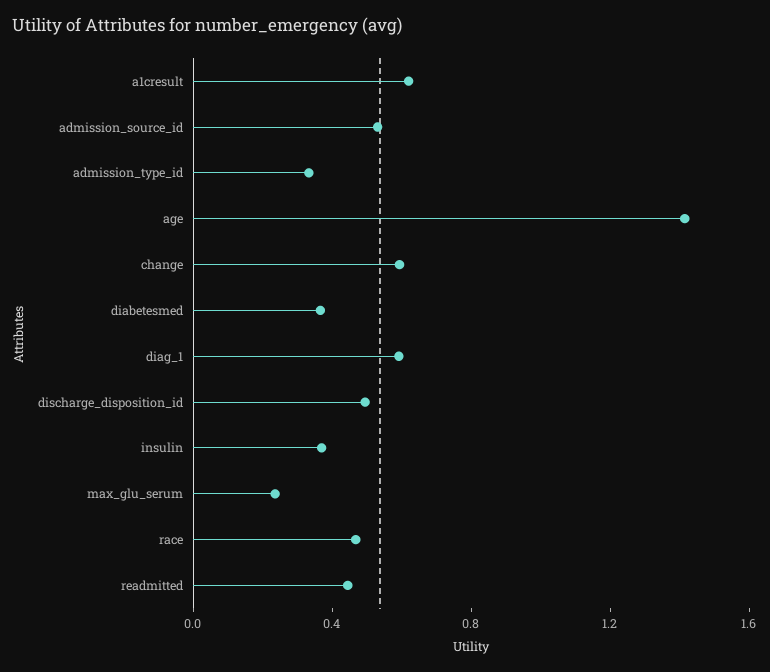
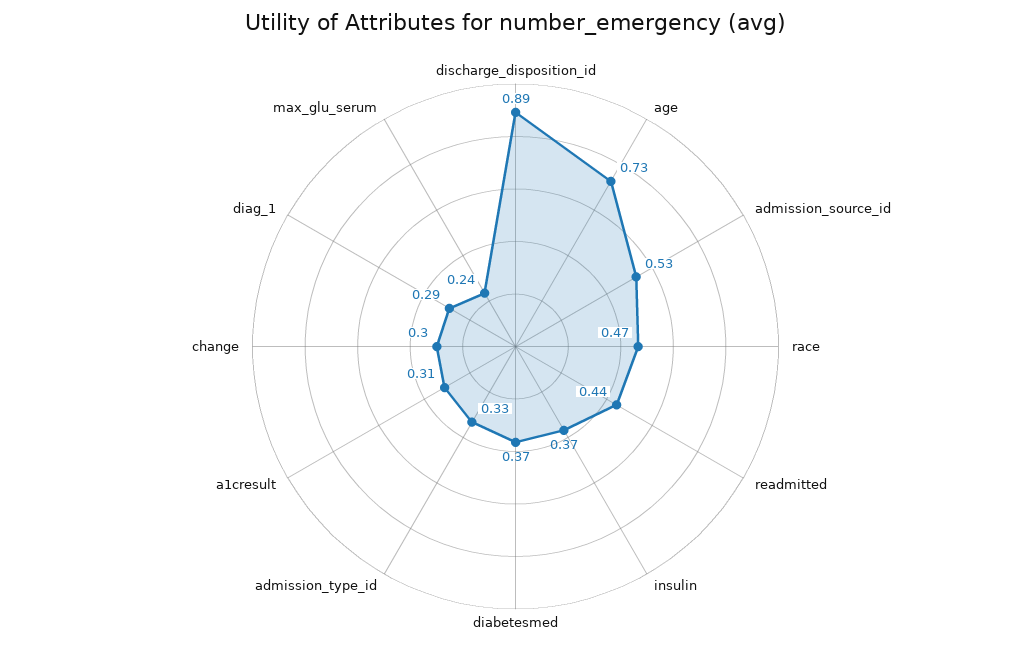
a1cresult: 0.6 -> 0.31
age: 1.4 -> 0.73
change: 0.6 -> 0.3
diag_1: 0.6 -> 0.29
discharge_disposition_id: 0.5 -> 0.89

